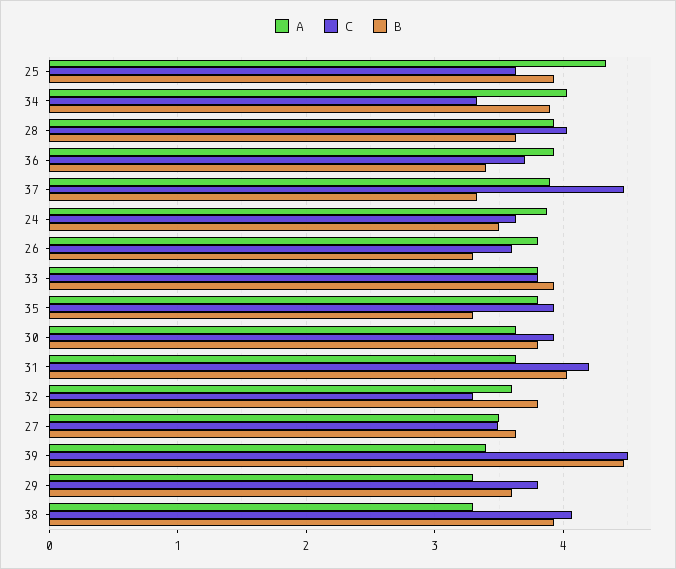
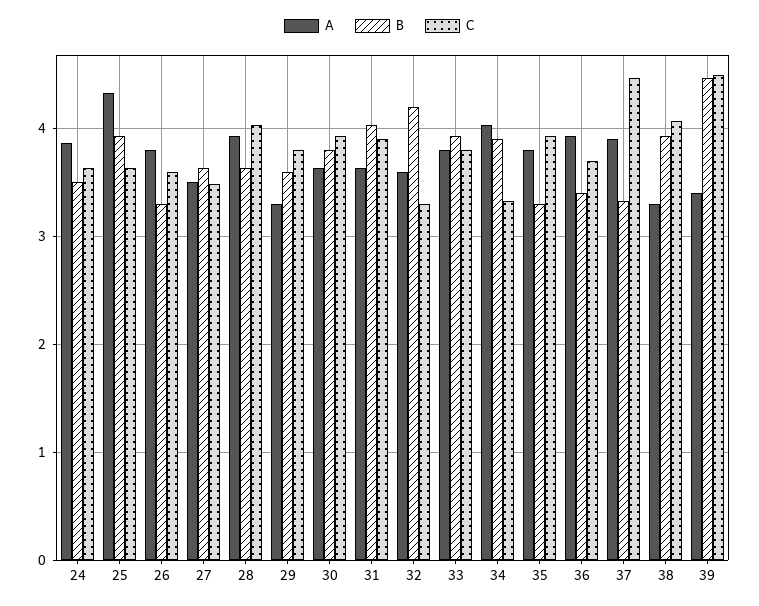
C, 31: 4.2 -> 3.9
B, 32: 3.8 -> 4.2

